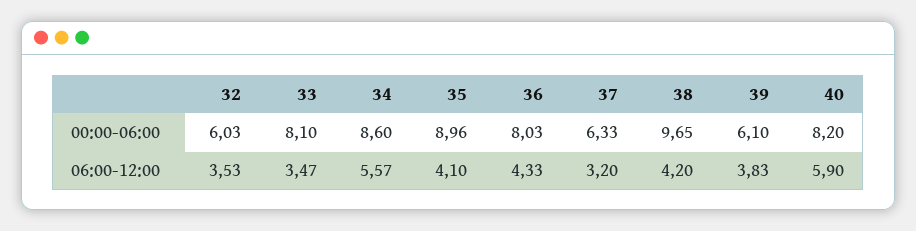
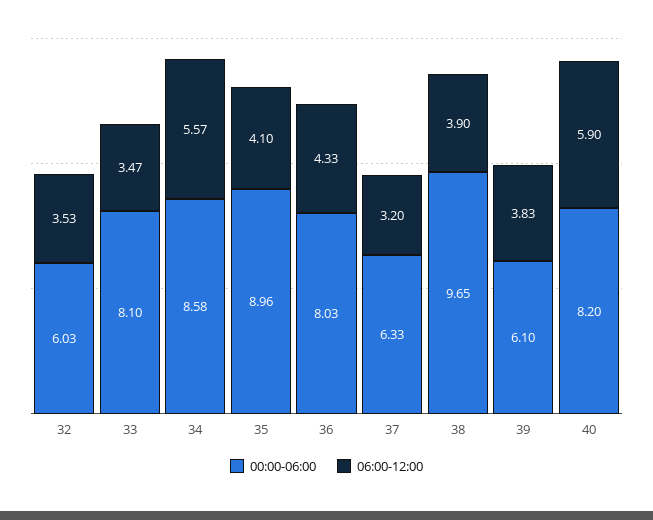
00:00-06:00, 34: 8.6 -> 8.58
06:00-12:00, 38: 4.2 -> 3.9

